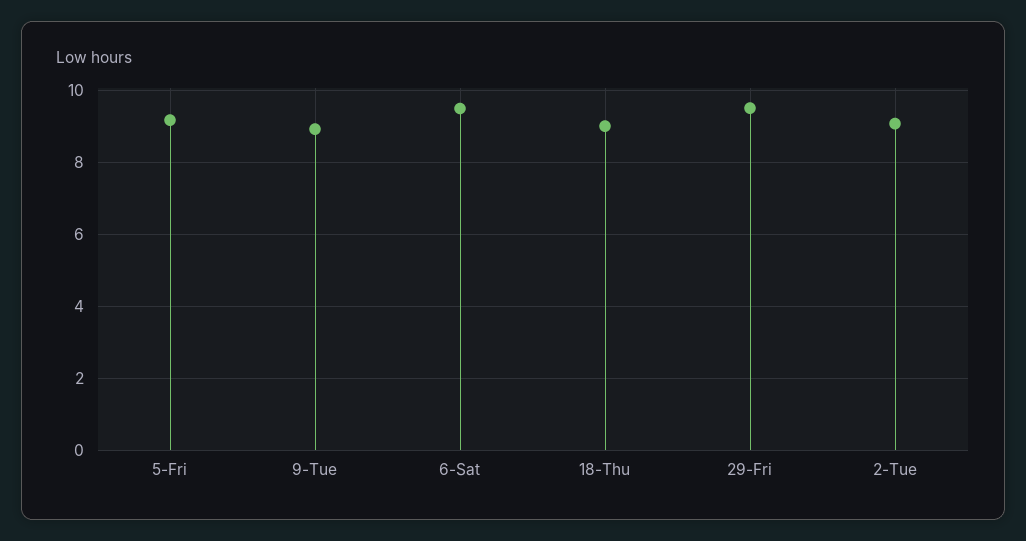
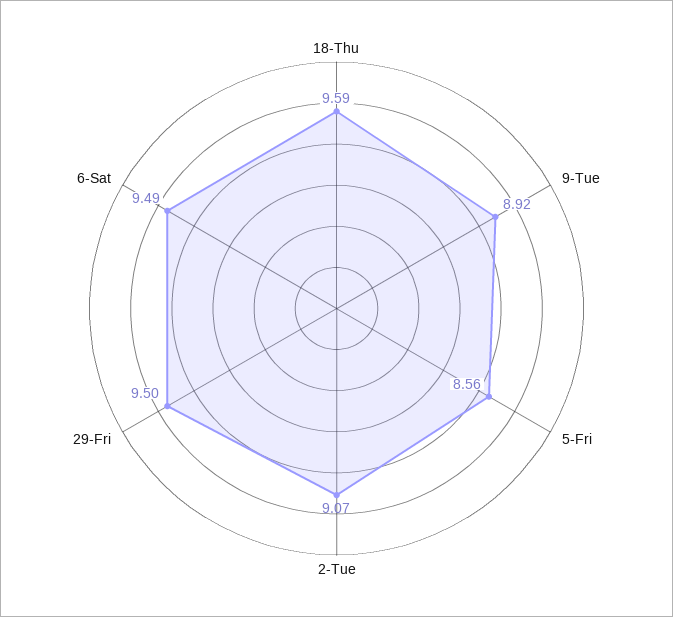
5-Fri: 9.2 -> 8.56
18-Thu: 9 -> 9.59

